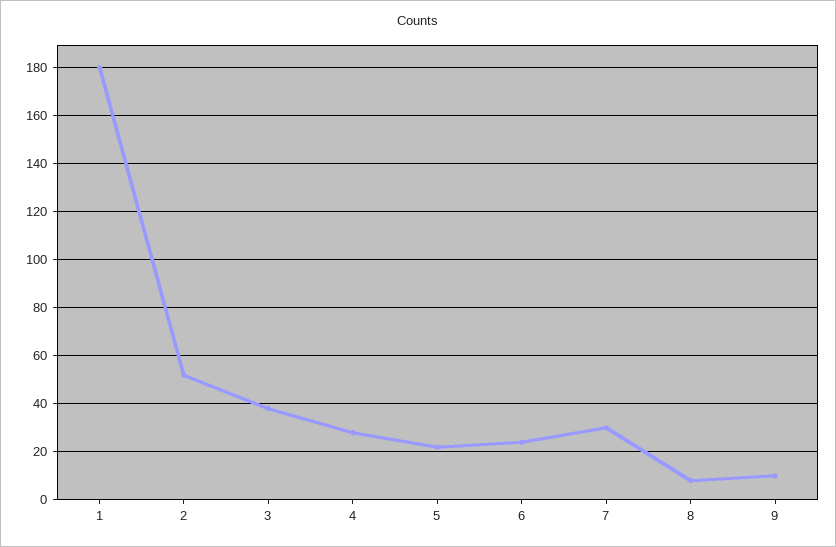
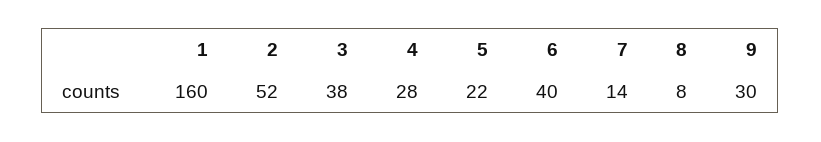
1: 180 -> 160
6: 25 -> 40
7: 30 -> 14
9: 10 -> 30

